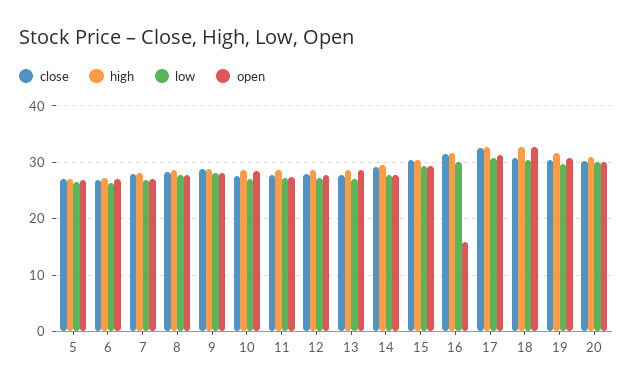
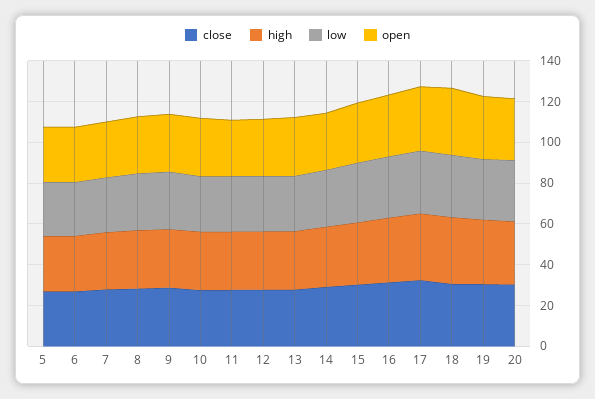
open, 16: 16 -> 30

